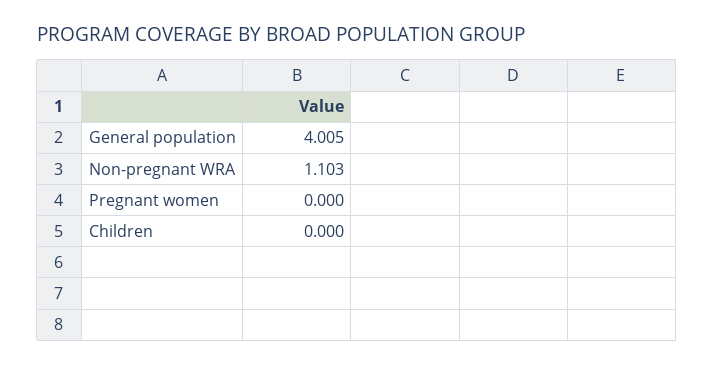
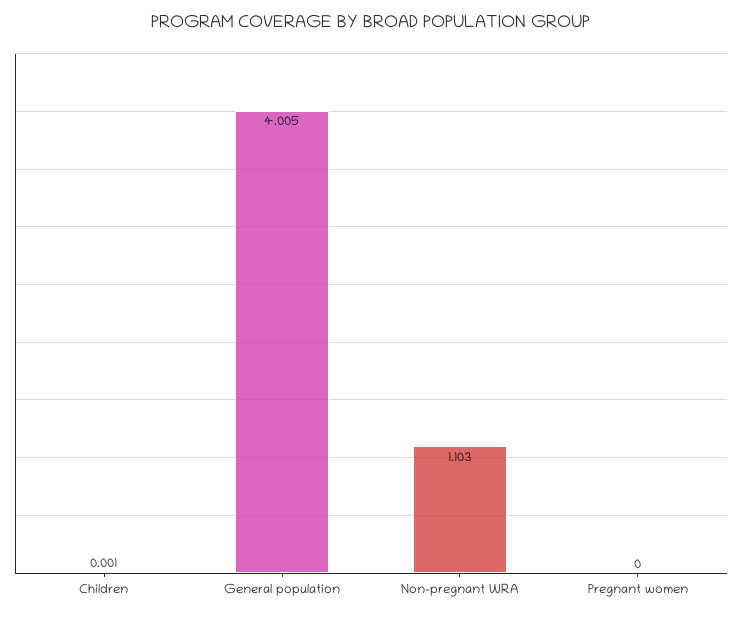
Children: 0 -> 0.001

